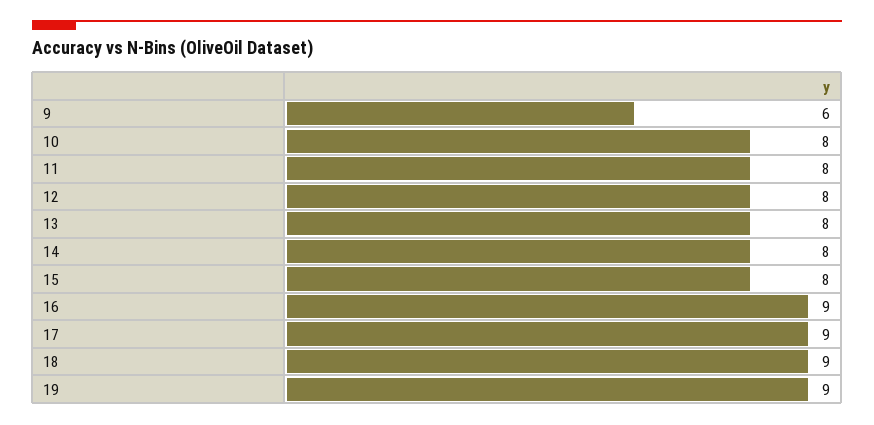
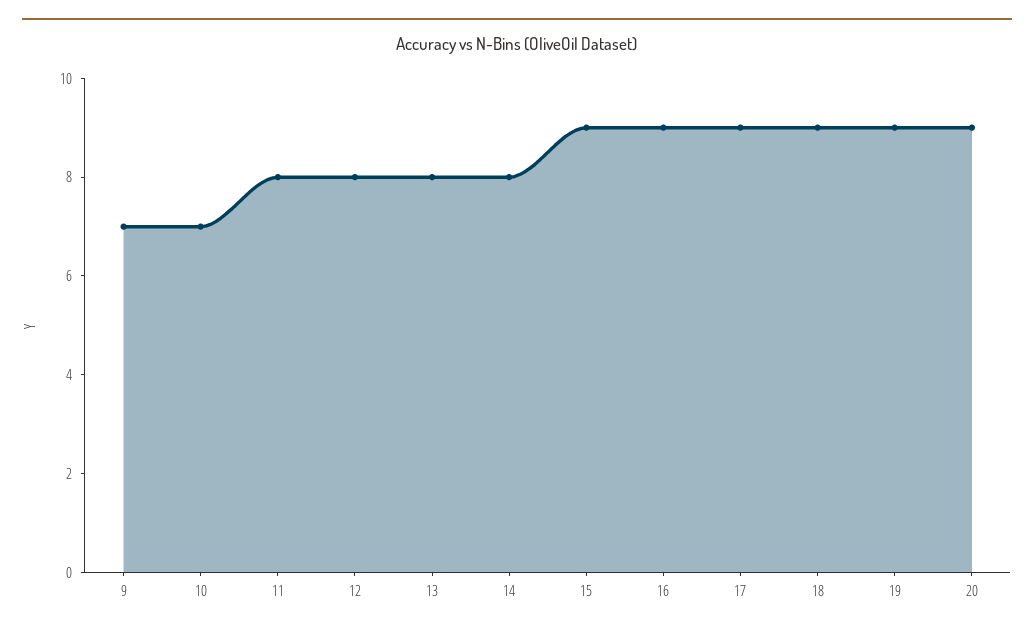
9: 6 -> 7
10: 8 -> 7
15: 8 -> 9
20: none -> 9

